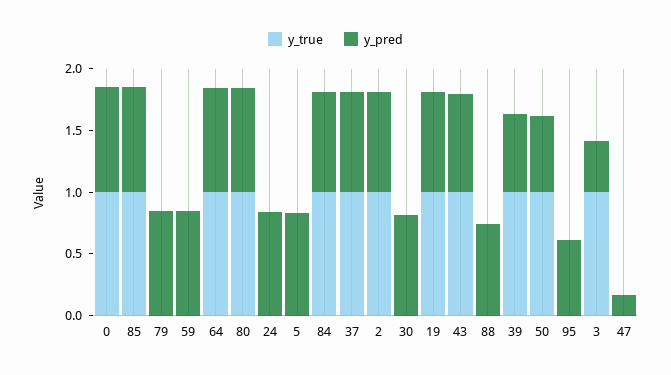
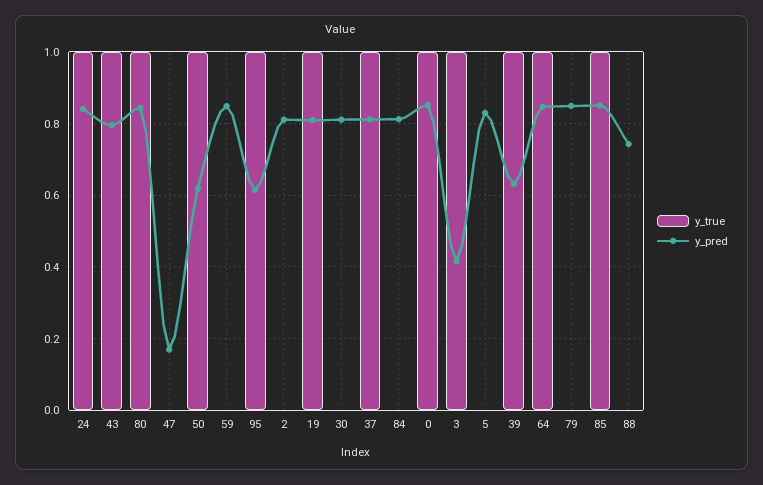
y_true, 24: 0 -> 1
y_true, 84: 1 -> 0
y_true, 2: 1 -> 0
y_true, 95: 0 -> 1

